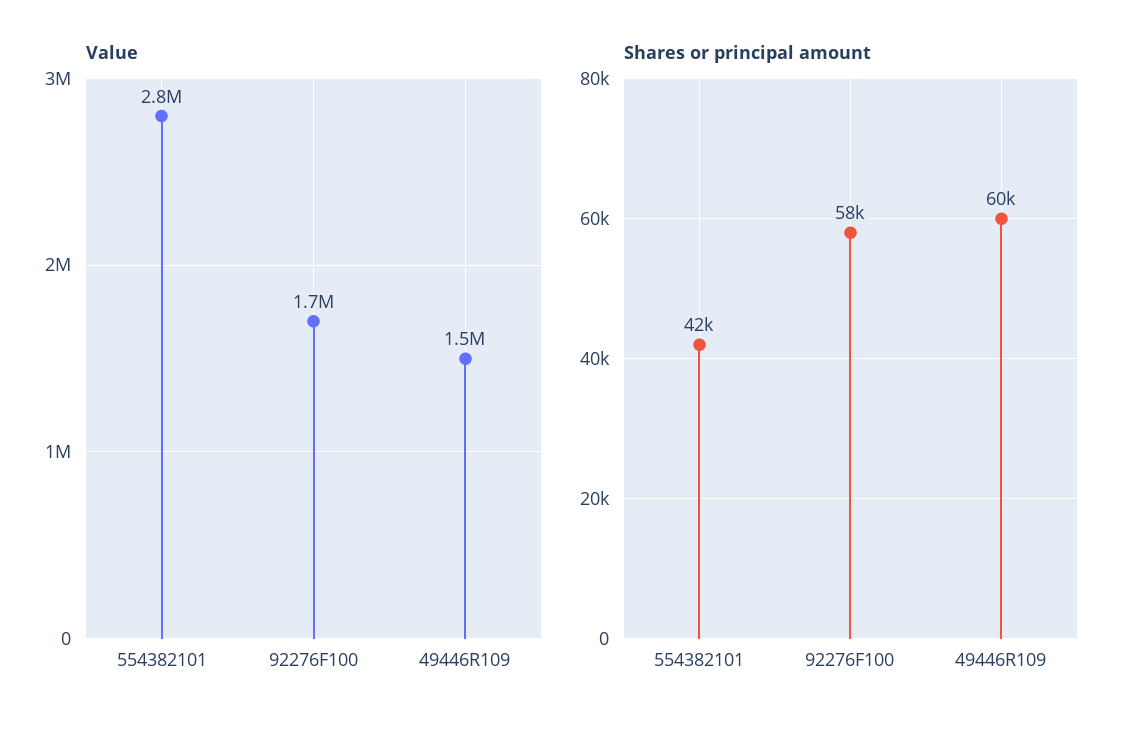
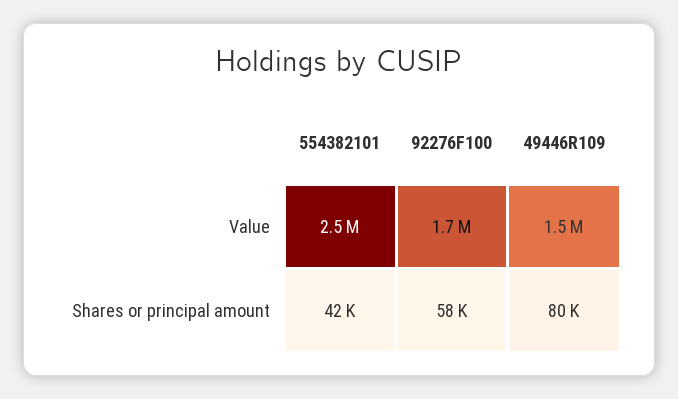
Value, 554382101: 2800000 -> 2500000
Shares or principal amount, 49446R109: 60000 -> 80000

